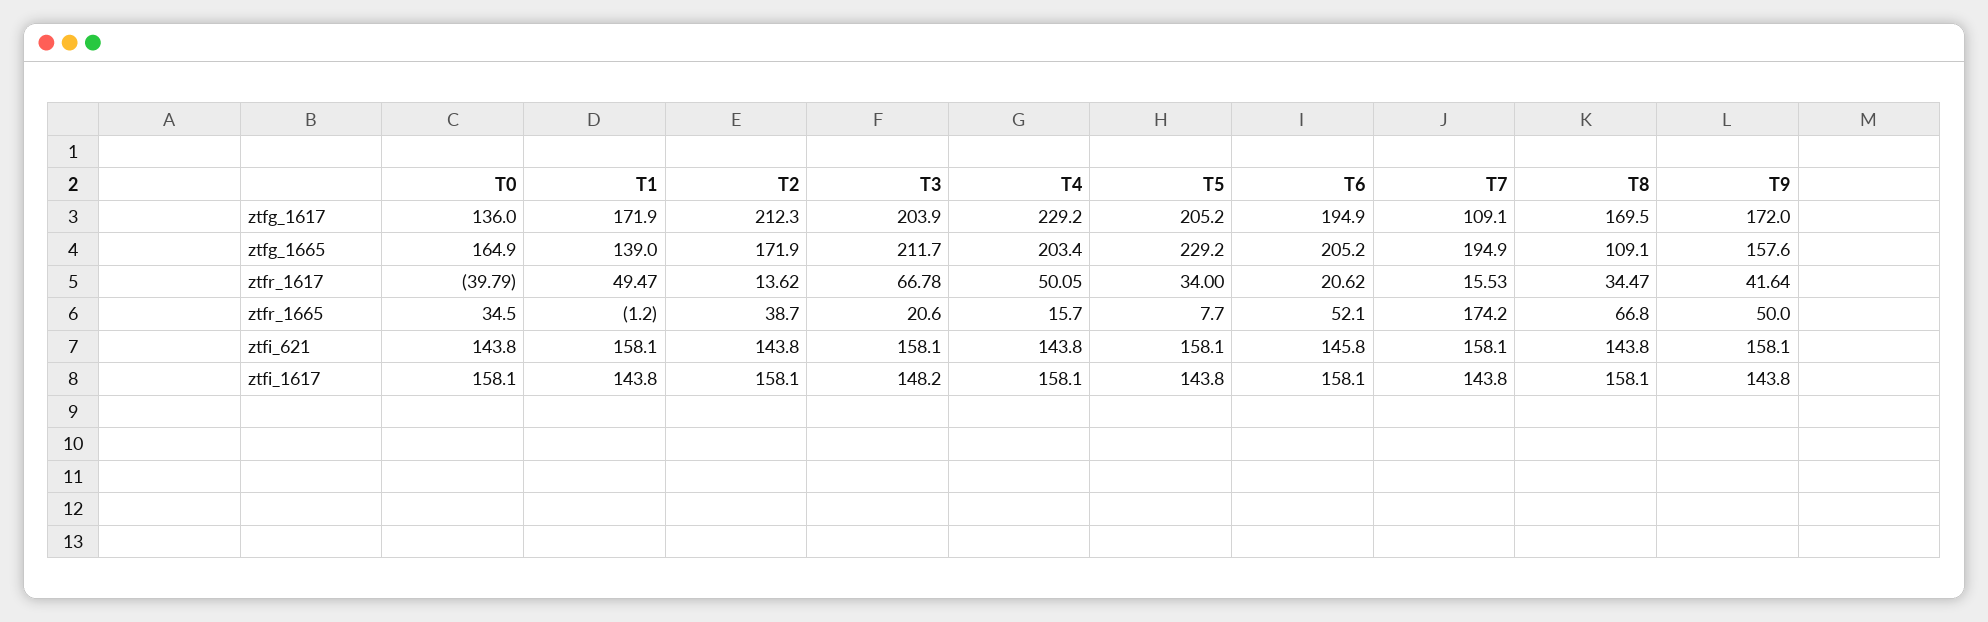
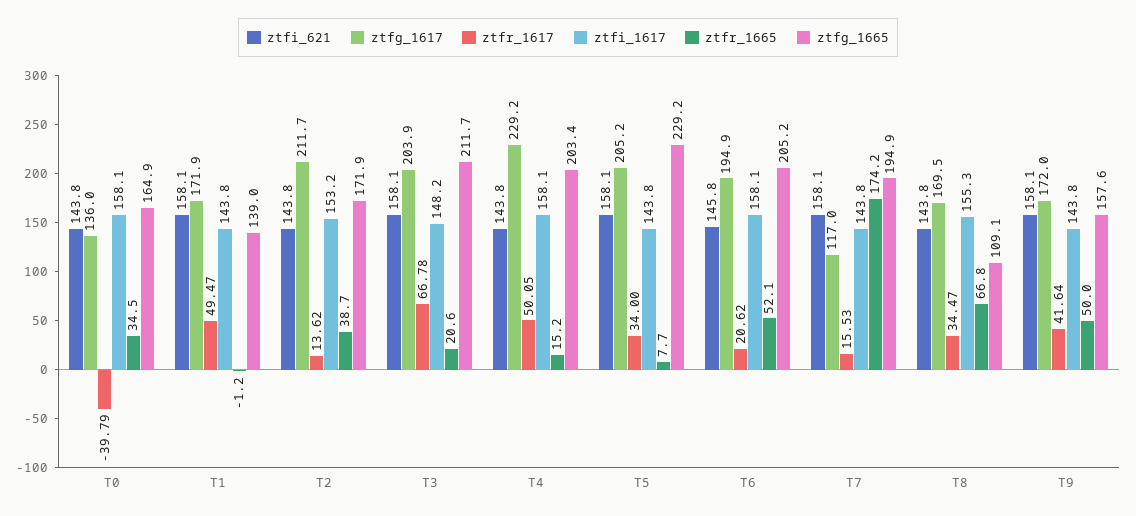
ztfg_1617, T2: 212.3 -> 211.7
ztfg_1617, T7: 109.1 -> 117
ztfr_1665, T4: 15.7 -> 15.2
ztfi_1617, T2: 158.1 -> 153.2
ztfi_1617, T8: 158.1 -> 155.3

